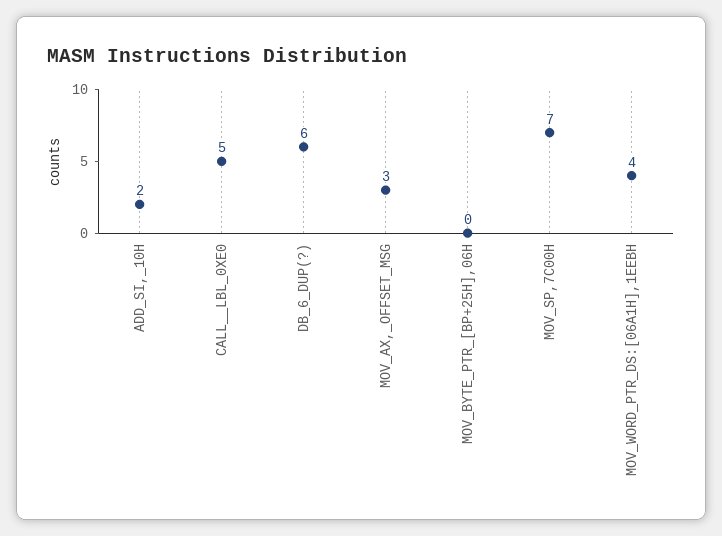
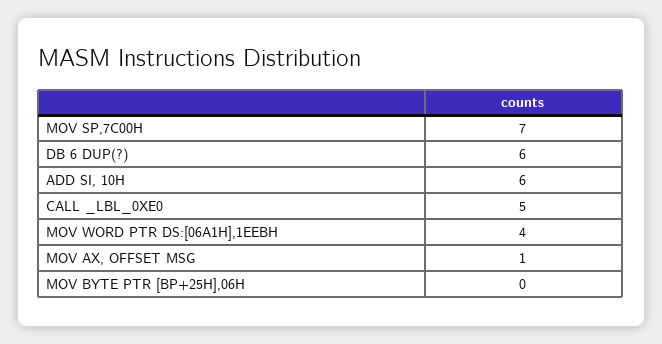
ADD_SI,_10H: 2 -> 6
MOV_AX,_OFFSET_MSG: 3 -> 1

